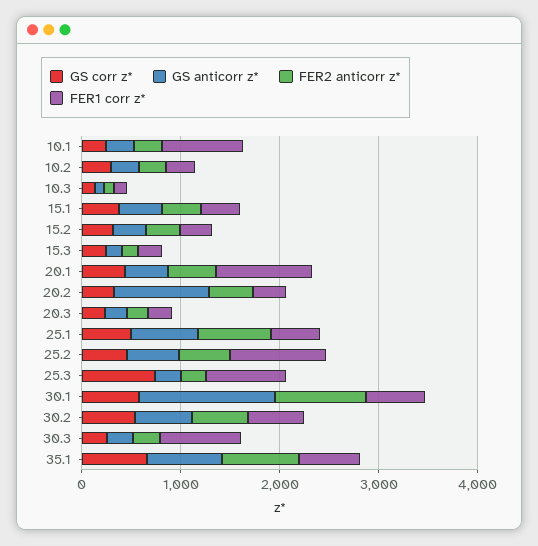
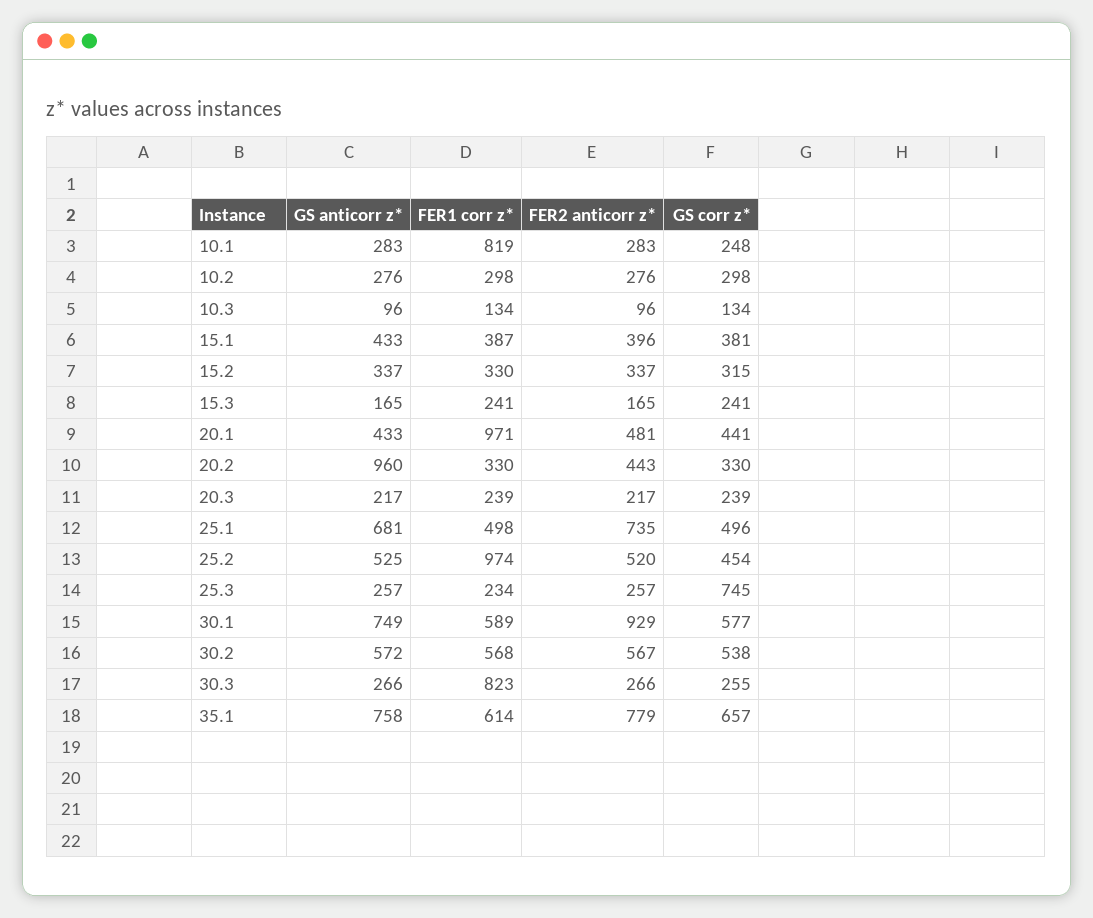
FER1 corr z*, 25.3: 800 -> 234
GS anticorr z*, 30.1: 1400 -> 749

